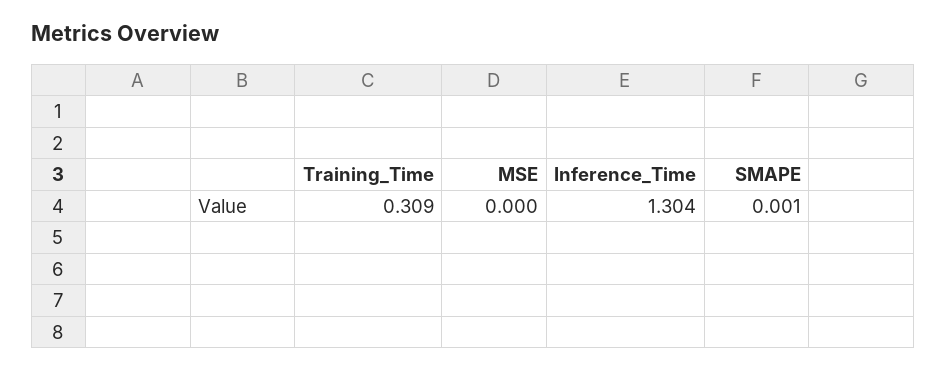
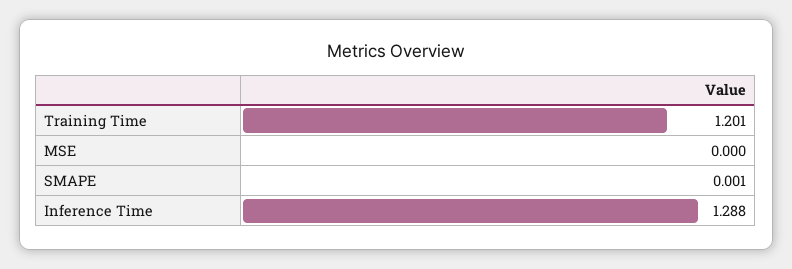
Training_Time: 0.309 -> 1.201
Inference_Time: 1.304 -> 1.288

